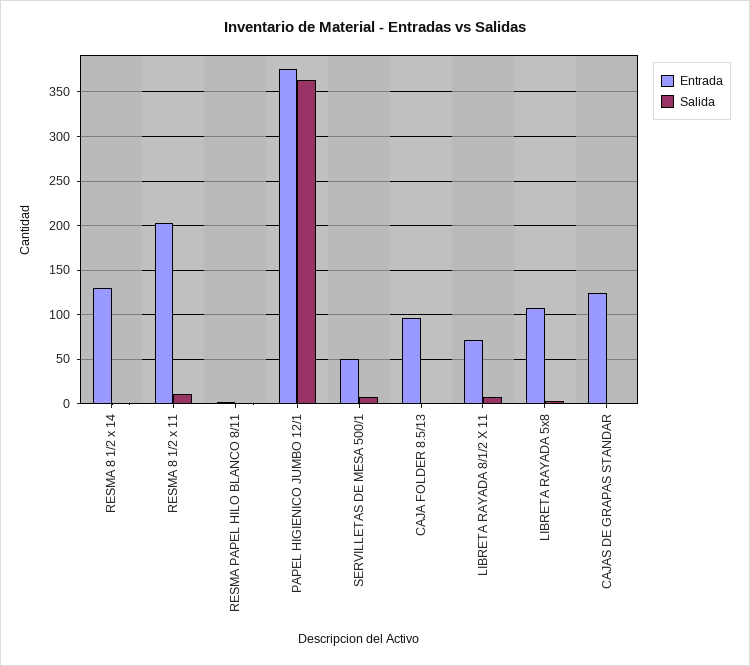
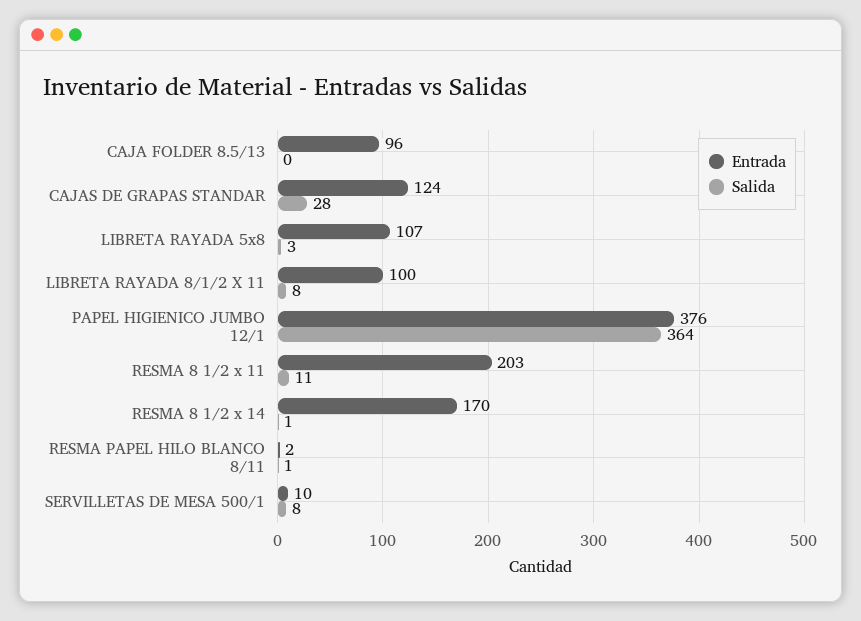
Entrada, RESMA 8 1/2 x 14: 130 -> 170
Entrada, SERVILLETAS DE MESA 500/1: 50 -> 10
Entrada, LIBRETA RAYADA 8/1/2 X 11: 70 -> 100
Salida, CAJAS DE GRAPAS STANDAR: 0 -> 28

